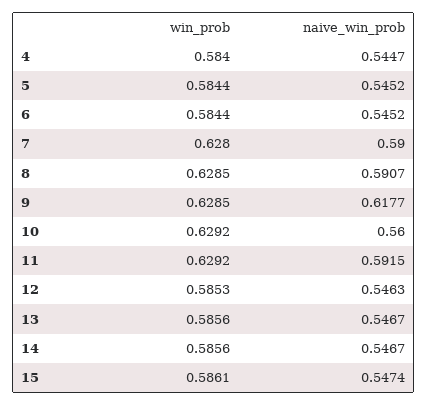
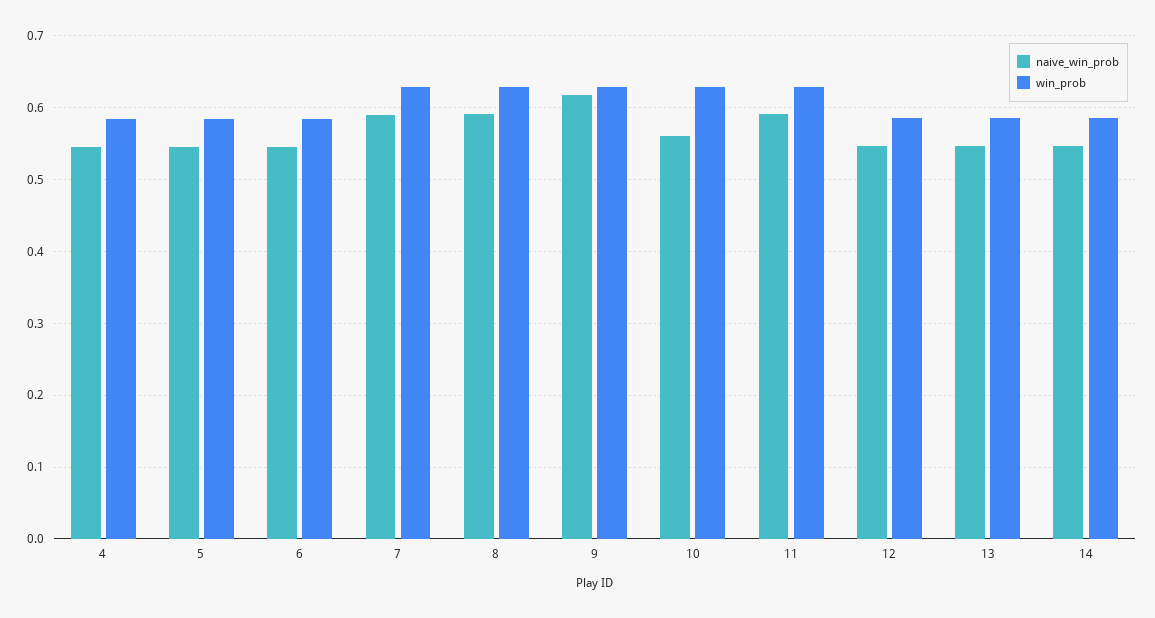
win_prob, 15: 0.5861 -> none
naive_win_prob, 15: 0.5474 -> none

